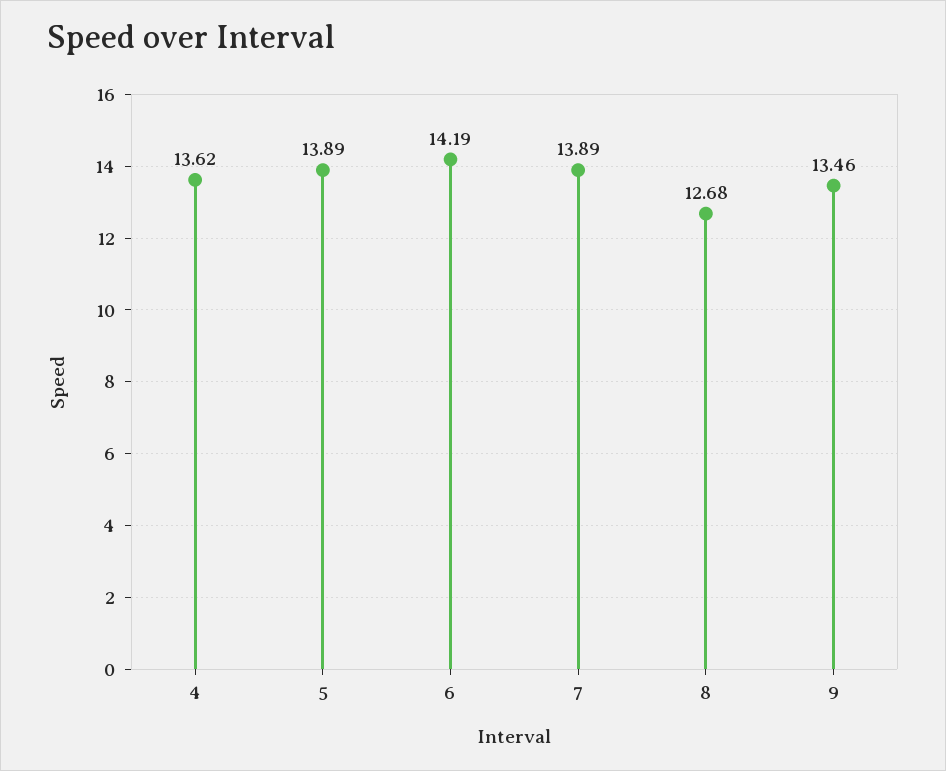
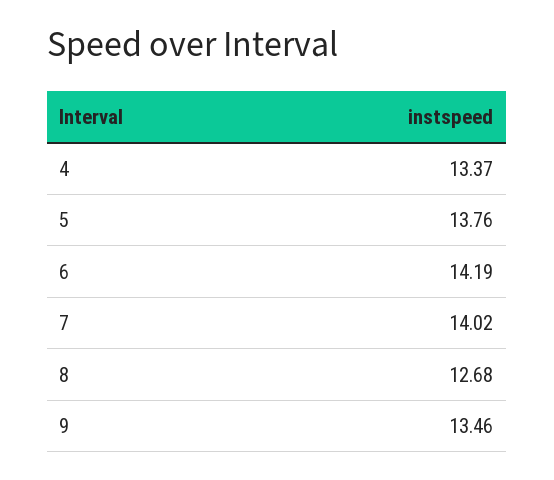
4: 13.62 -> 13.37
5: 13.89 -> 13.76
7: 13.89 -> 14.02

